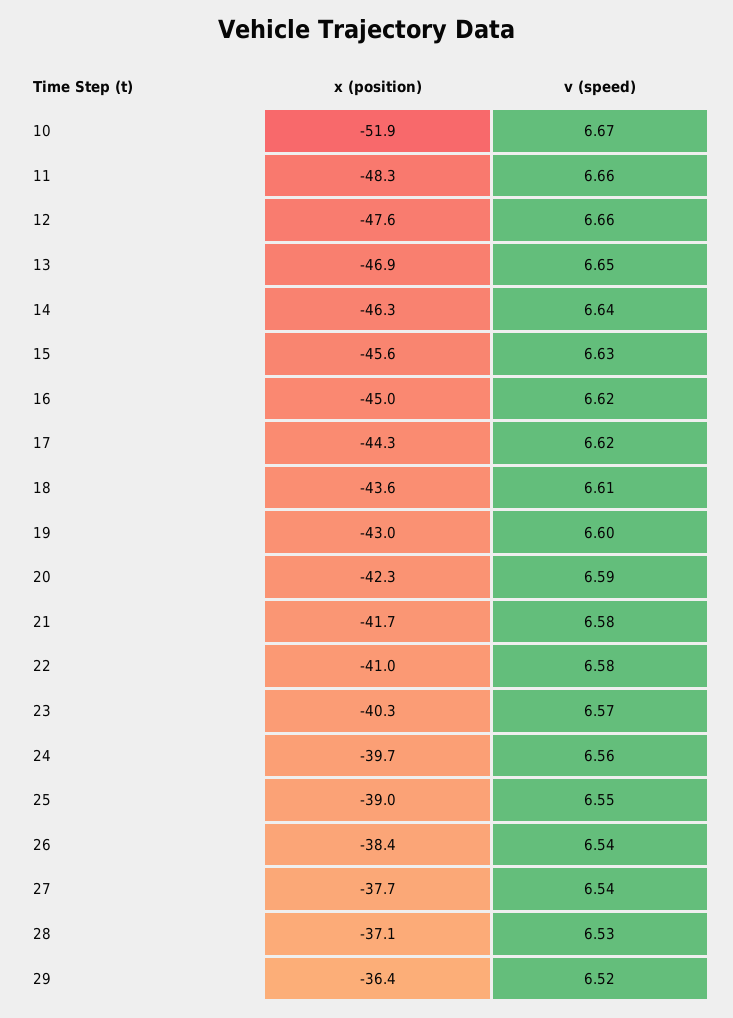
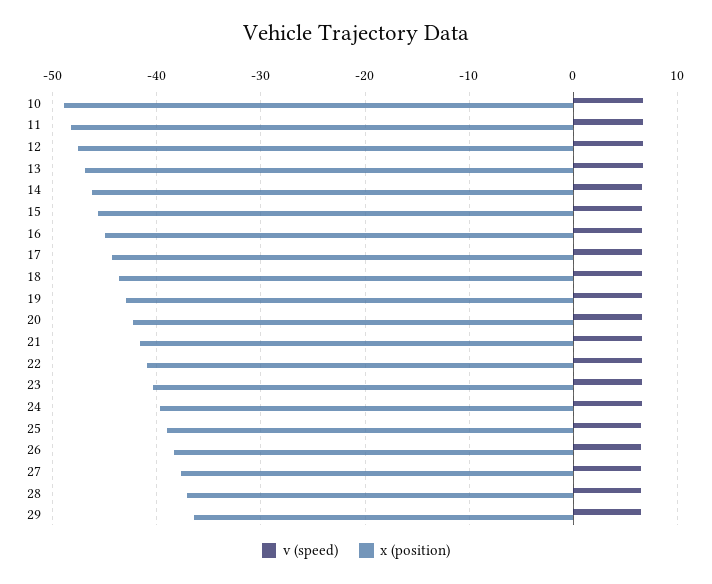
x (position), 10: -51.9 -> -49

